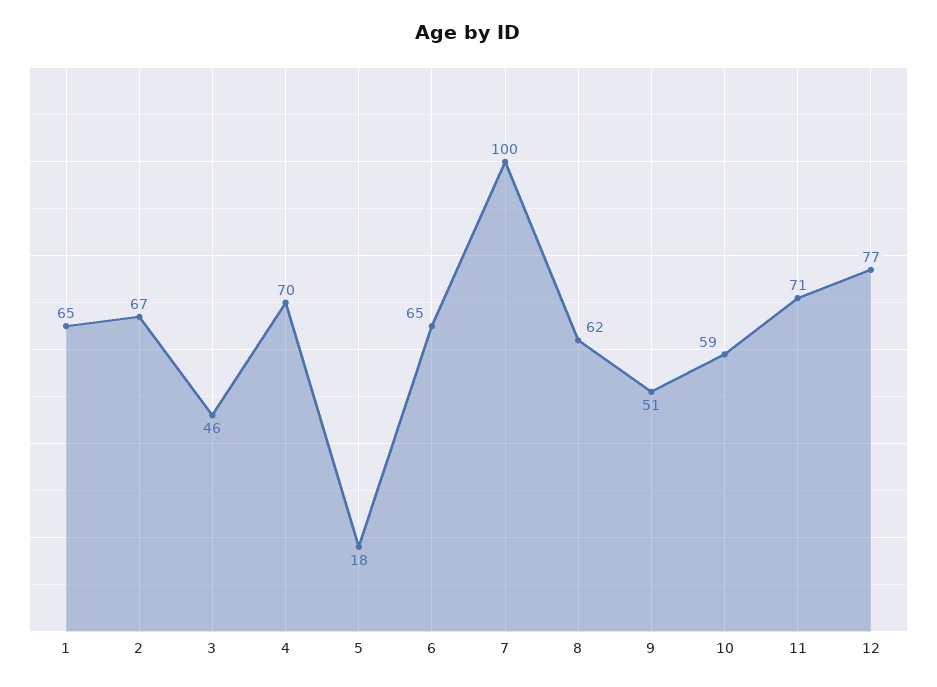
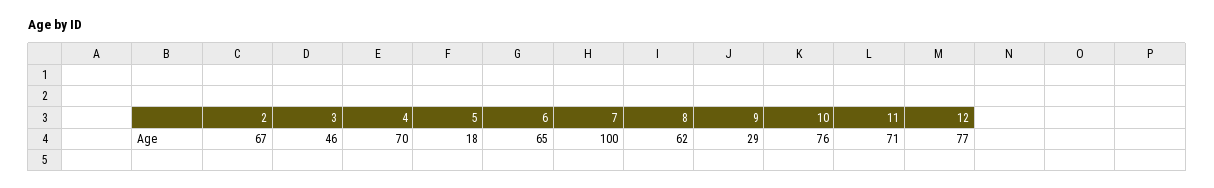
1: 65 -> none
9: 51 -> 29
10: 59 -> 76

